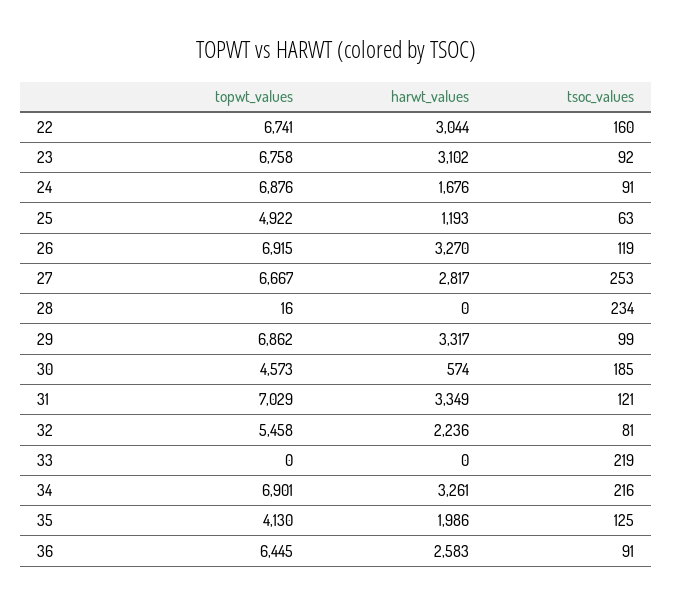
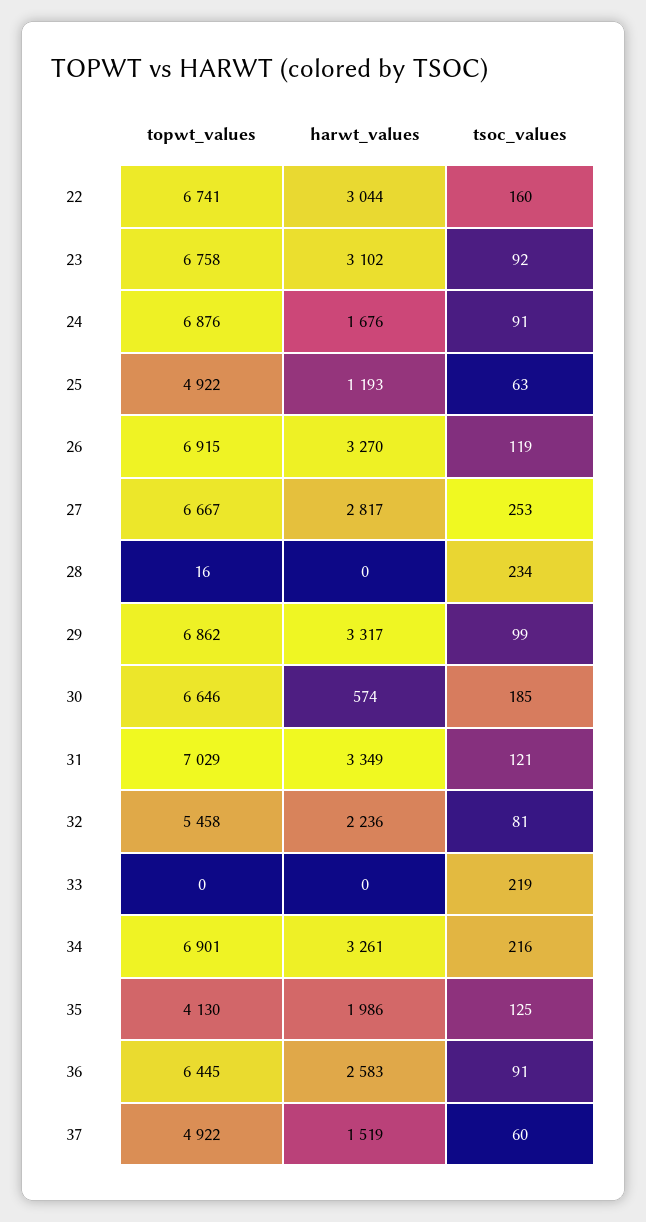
topwt_values, 30: 4573 -> 6646
topwt_values, 37: none -> 4922
harwt_values, 37: none -> 1519
tsoc_values, 37: none -> 60

